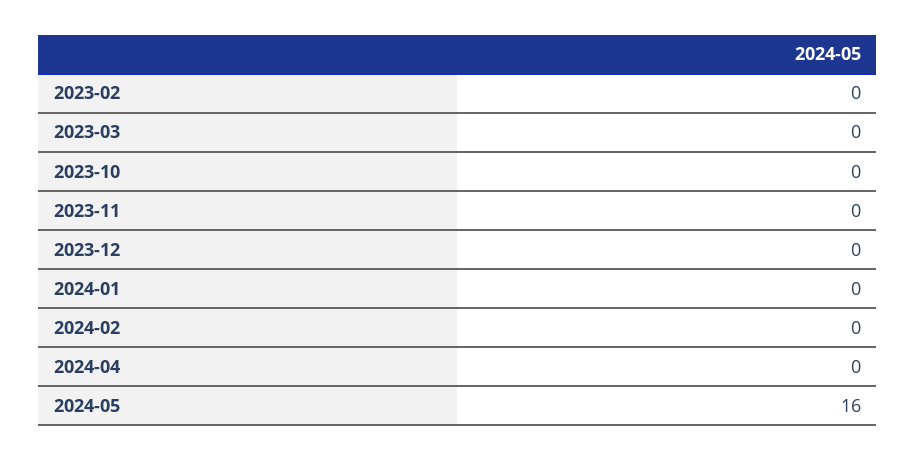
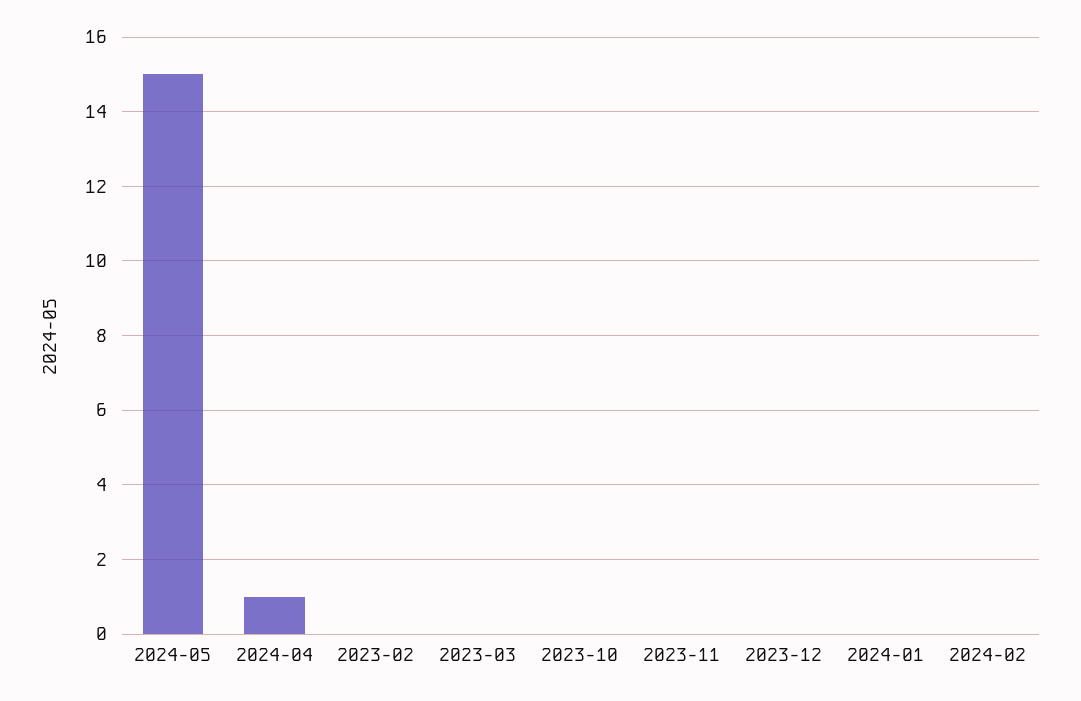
2024-04: 0 -> 1
2024-05: 16 -> 15

